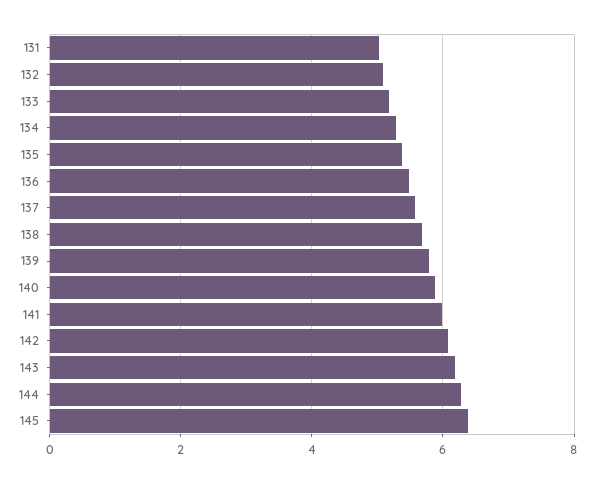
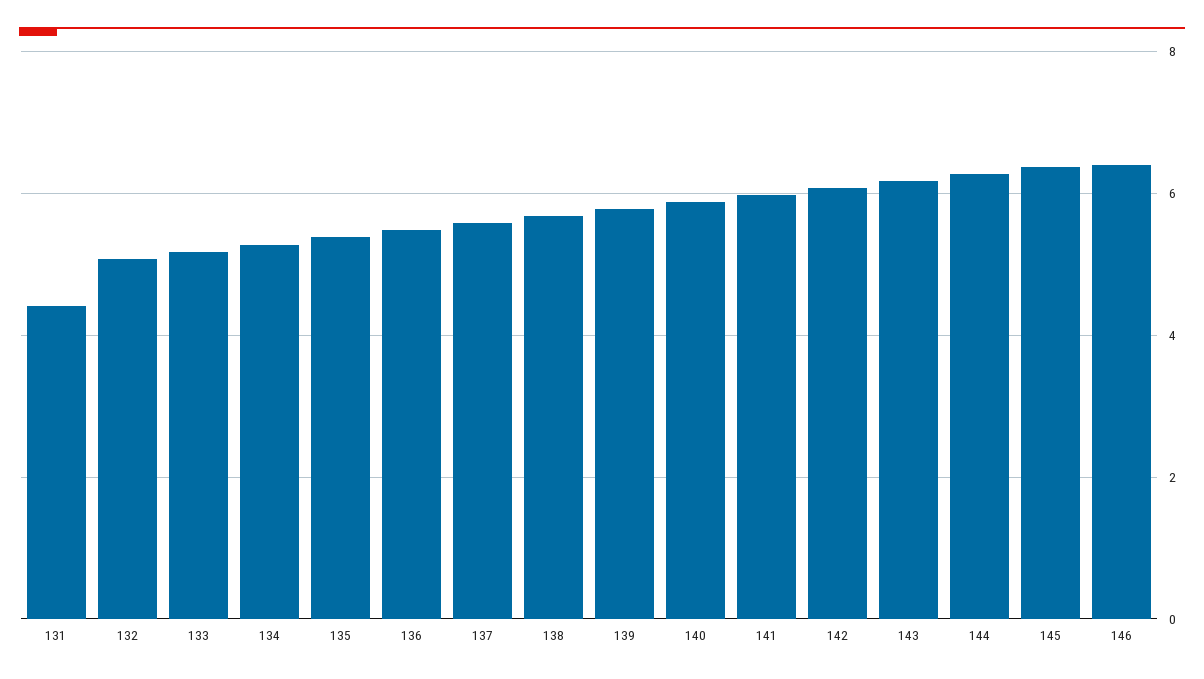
131: 5 -> 4.4
146: none -> 6.4

